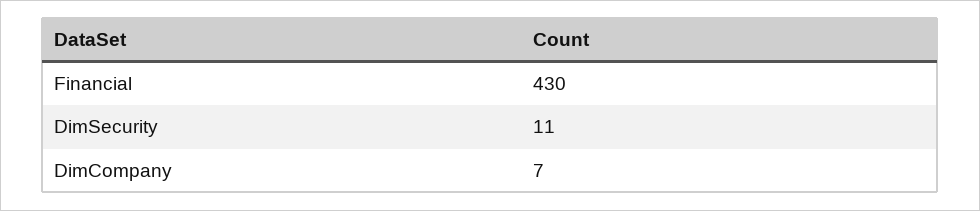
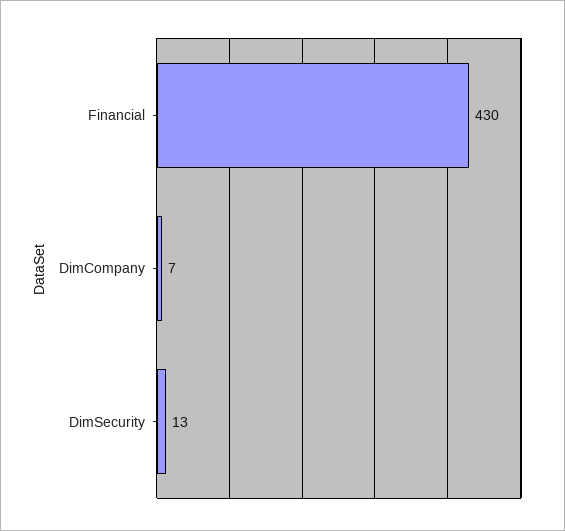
DimSecurity: 11 -> 13

